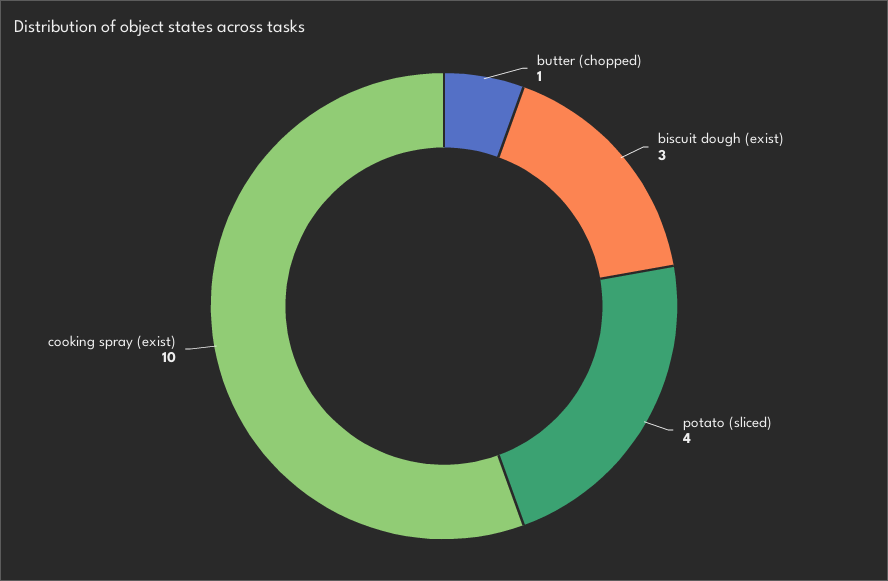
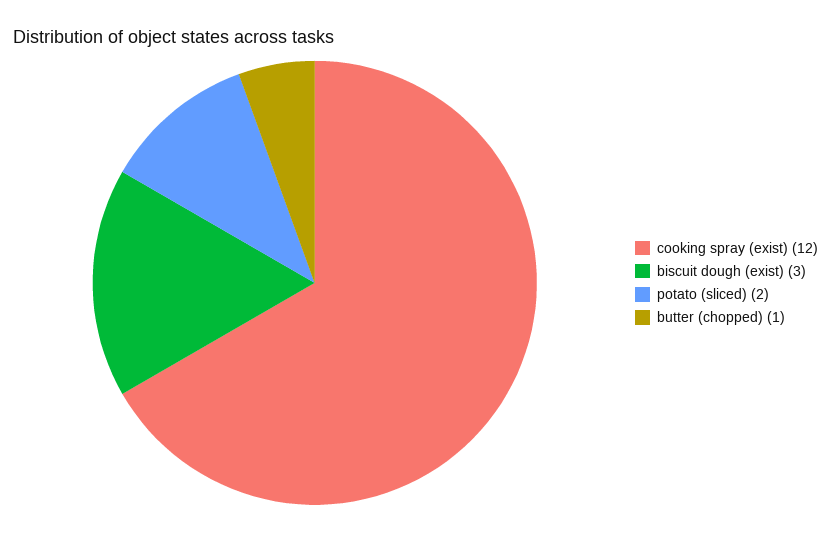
potato (sliced): 4 -> 2
cooking spray (exist): 10 -> 12

